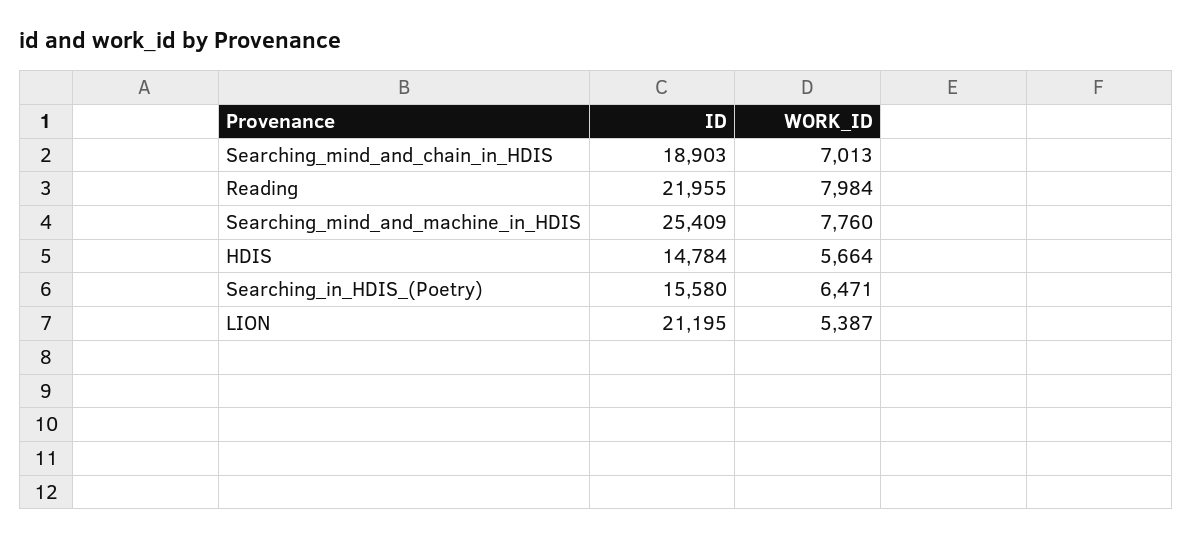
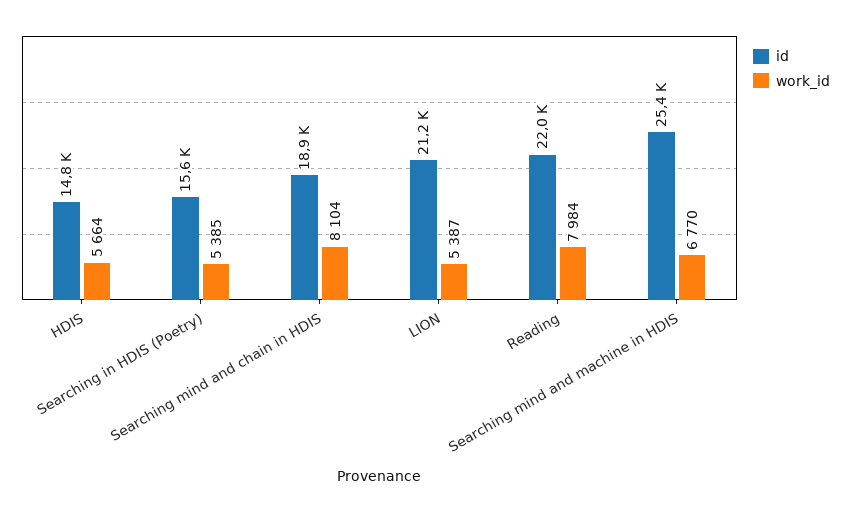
WORK_ID, Searching_mind_and_chain_in_HDIS: 7013 -> 8104
WORK_ID, Searching_mind_and_machine_in_HDIS: 7760 -> 6770
WORK_ID, Searching_in_HDIS_(Poetry): 6471 -> 5385

